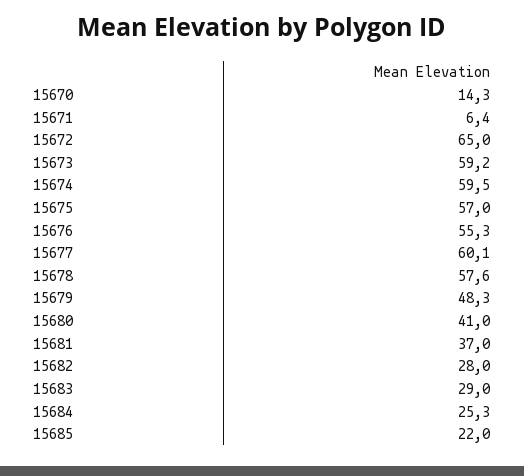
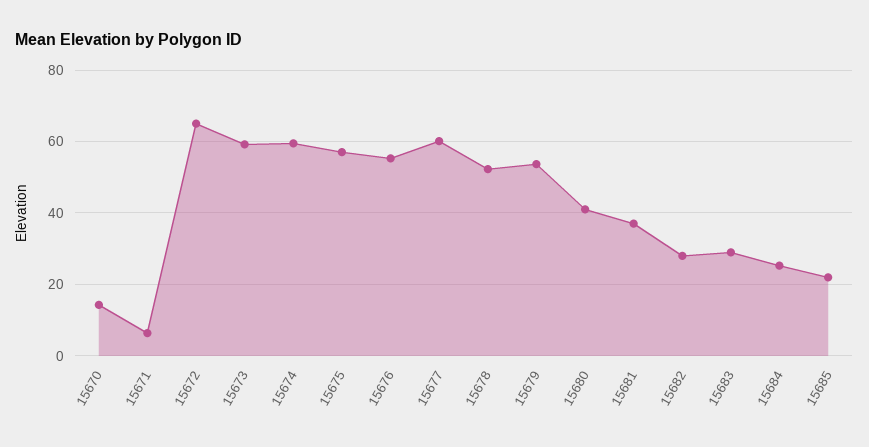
15678: 57.6 -> 52
15679: 48.3 -> 54

